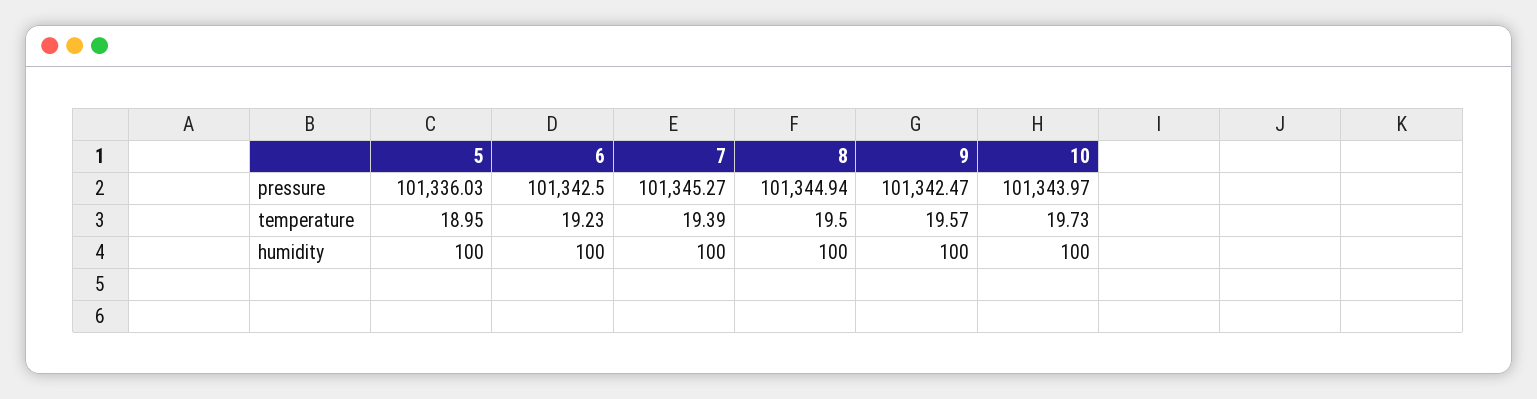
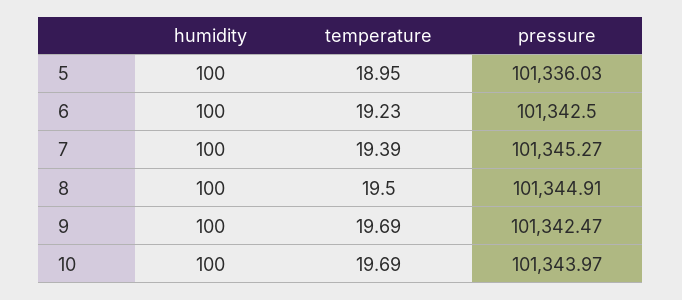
8, pressure: 101344.94 -> 101344.91
9, temperature: 19.57 -> 19.69
10, temperature: 19.73 -> 19.69

